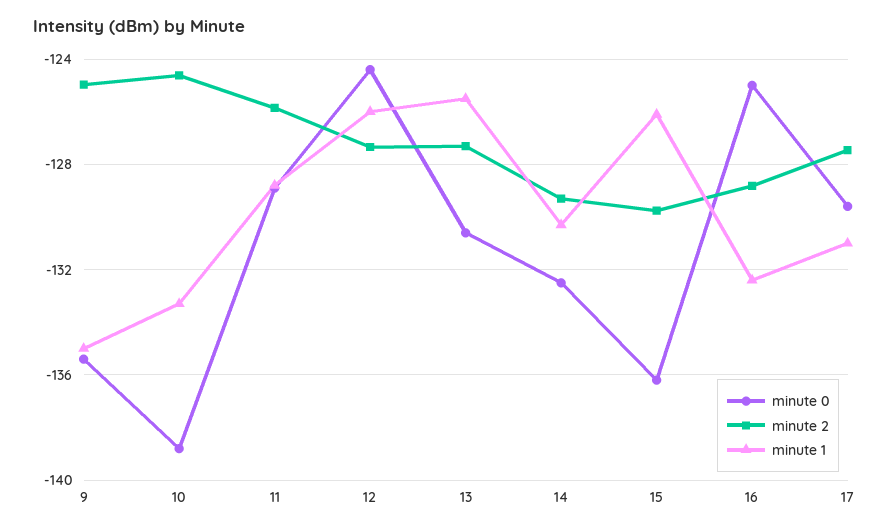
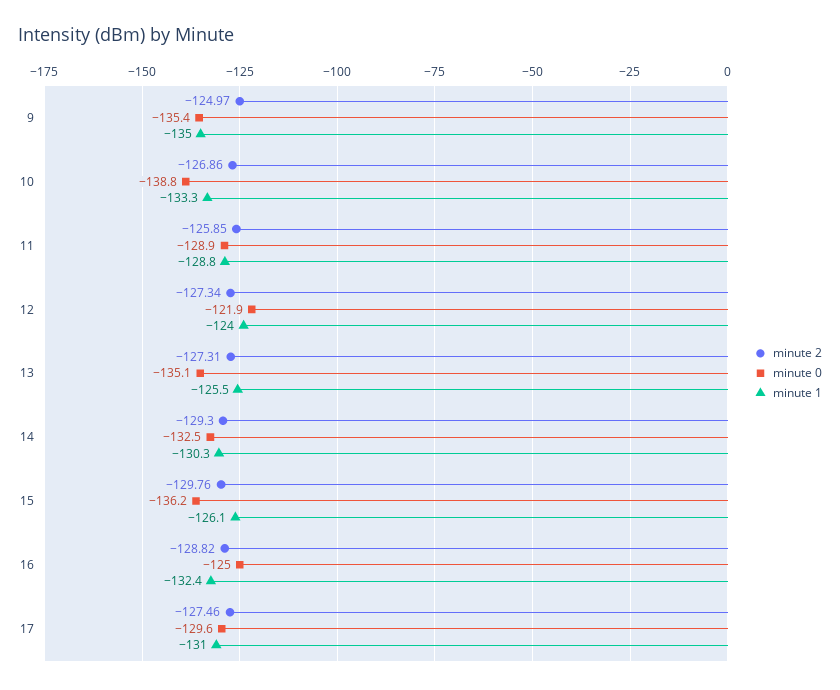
minute 2, 10: -124.5 -> -126.86
minute 0, 12: -124.5 -> -121.9
minute 1, 12: -126 -> -124
minute 0, 13: -130.5 -> -135.1

